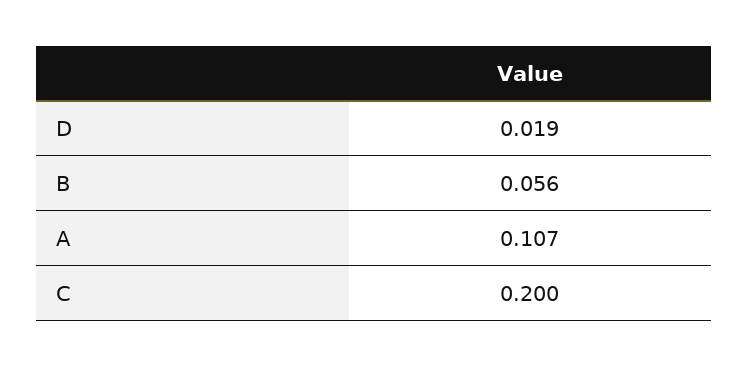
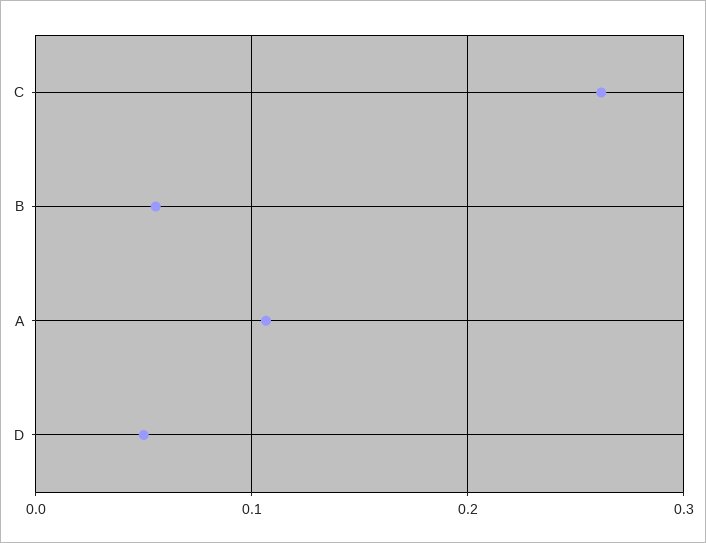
D: 0.019 -> 0.05
C: 0.2 -> 0.26

